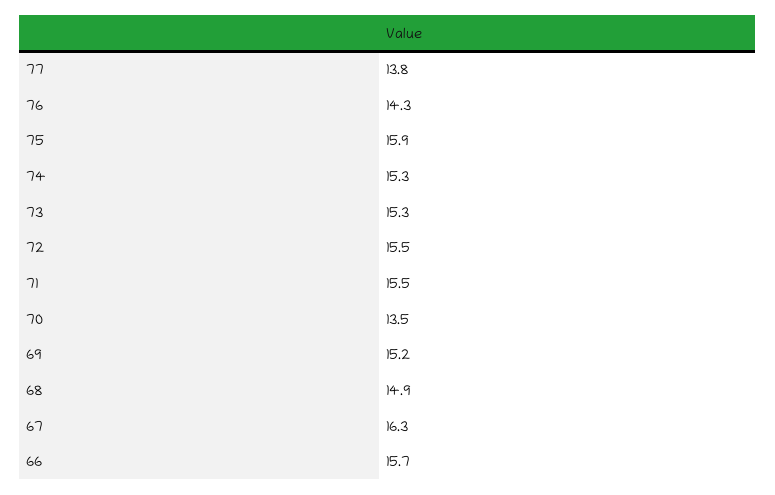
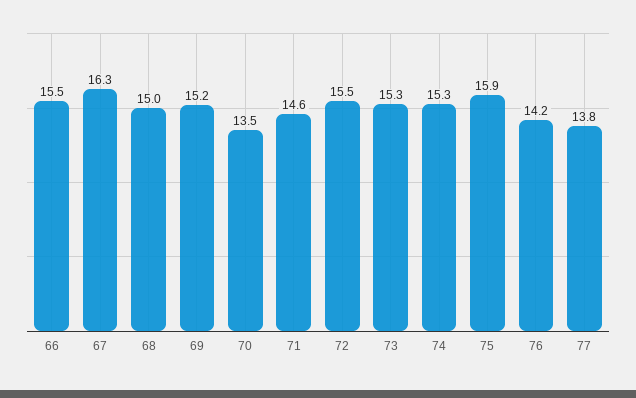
76: 14.3 -> 14.2
71: 15.5 -> 14.6
68: 14.9 -> 15
66: 15.7 -> 15.5

